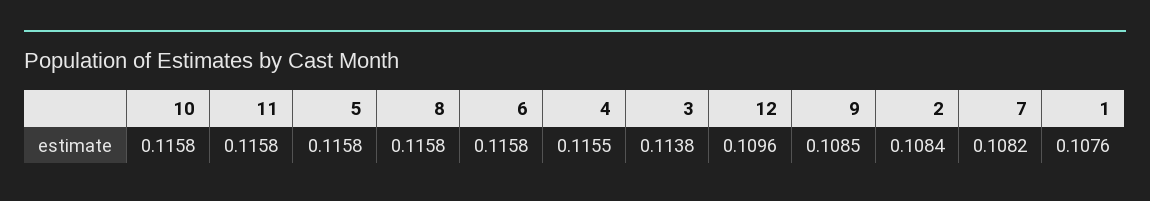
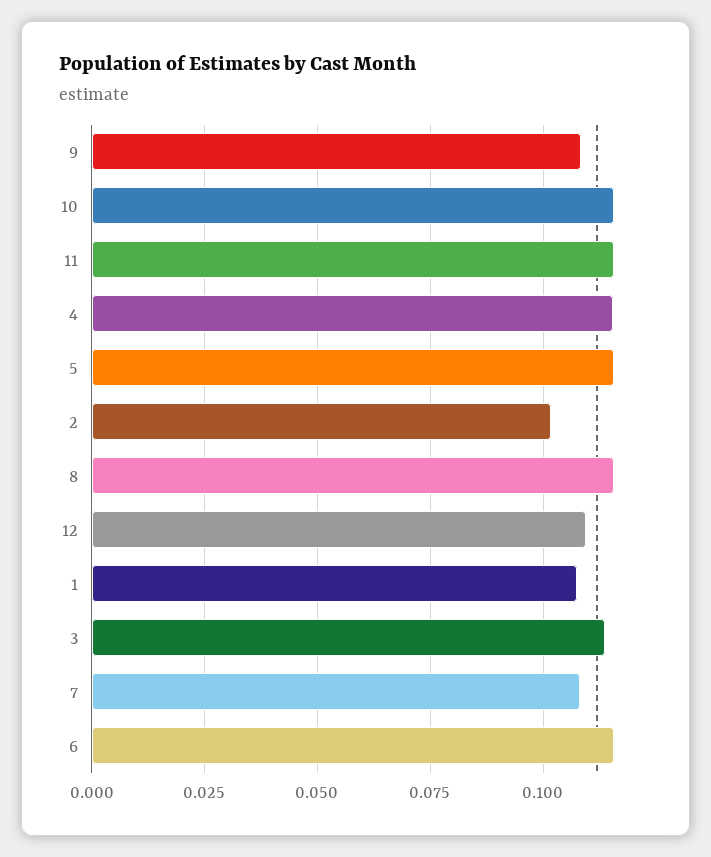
2: 0.1084 -> 0.1025

